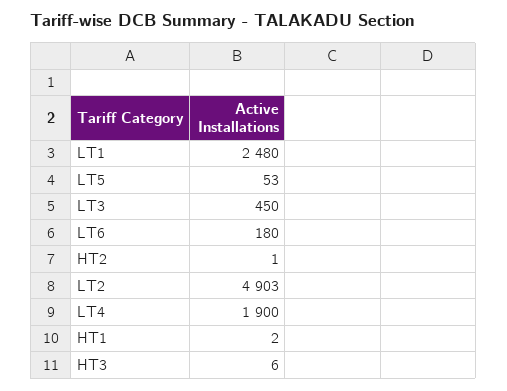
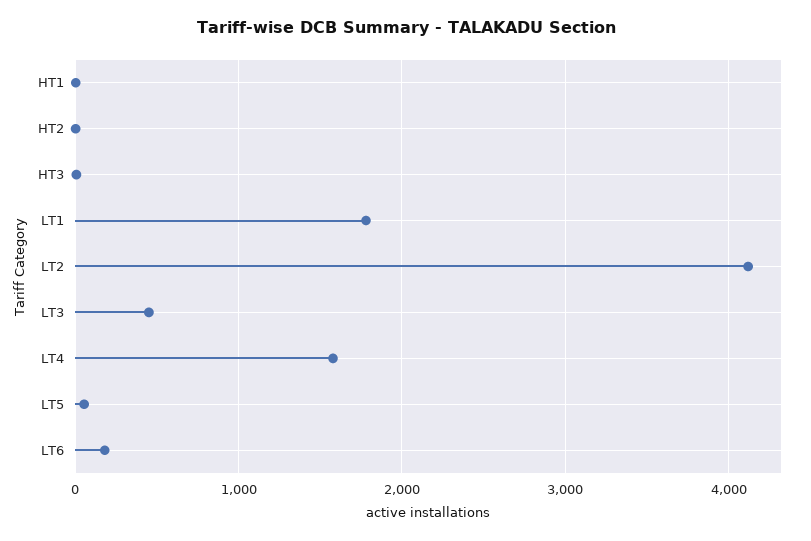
LT1: 2480 -> 1800
LT2: 4903 -> 4100
LT4: 1900 -> 1600

